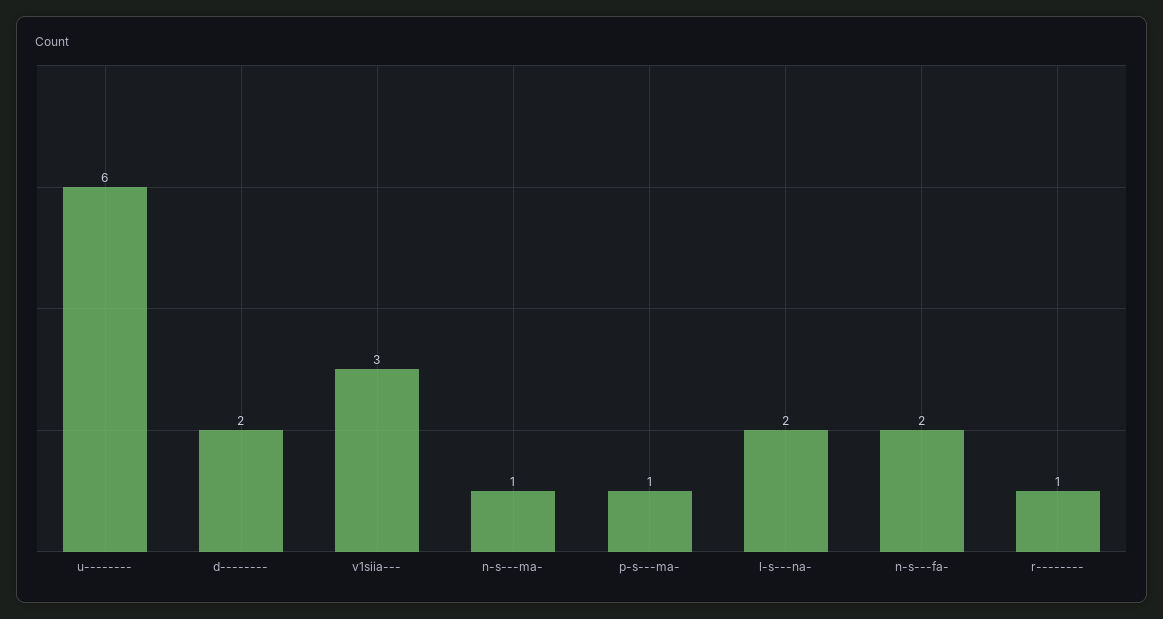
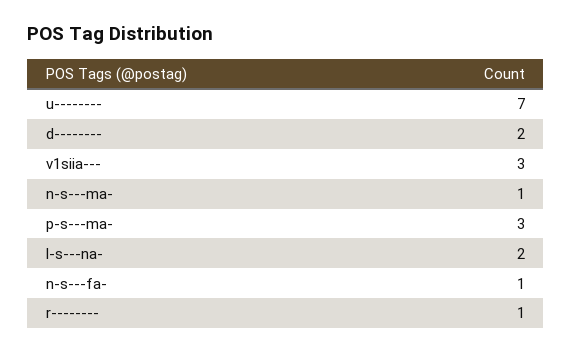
u--------: 6 -> 7
p-s---ma-: 1 -> 3
n-s---fa-: 2 -> 1

